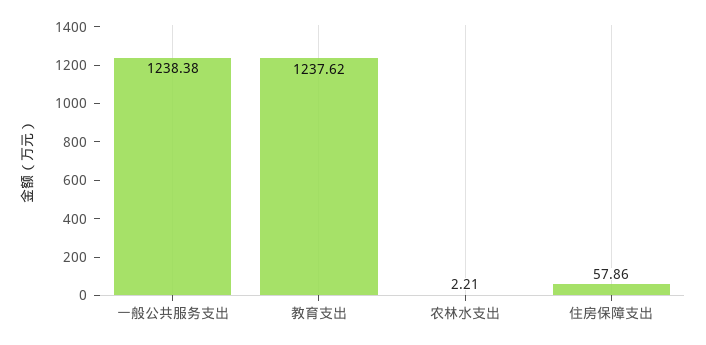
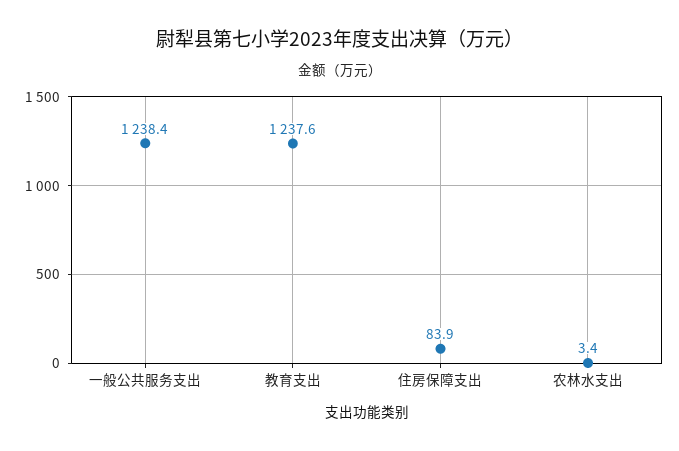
农林水支出: 2.21 -> 3.4
住房保障支出: 57.86 -> 83.9

